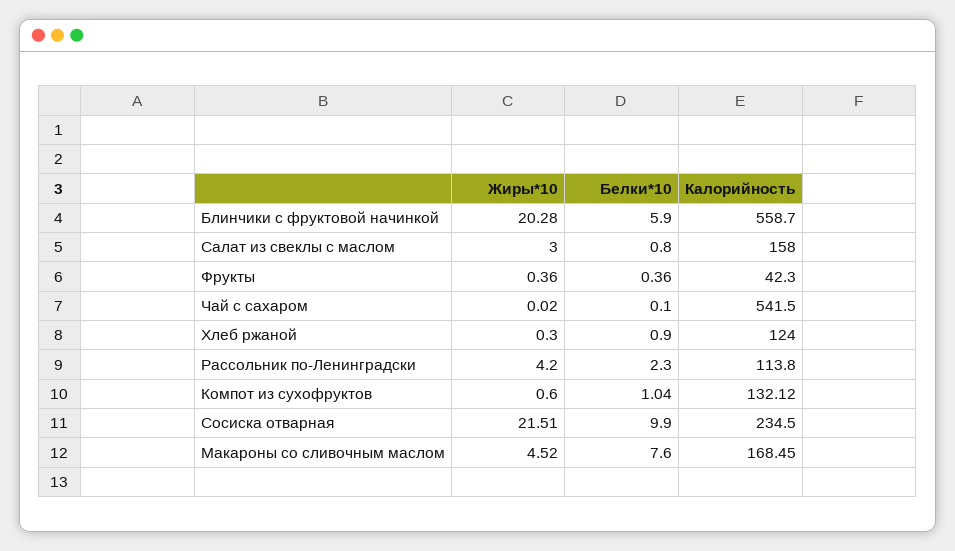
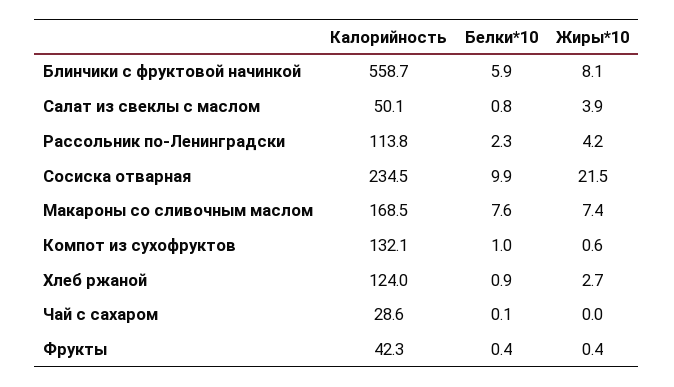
Жиры*10, Блинчики с фруктовой начинкой: 20.28 -> 8.1
Жиры*10, Салат из свеклы с маслом: 3 -> 3.9
Калорийность, Салат из свеклы с маслом: 158 -> 50.1
Калорийность, Чай с сахаром: 541.5 -> 28.6
Жиры*10, Хлеб ржаной: 0.3 -> 2.7
Жиры*10, Макароны со сливочным маслом: 4.52 -> 7.4

